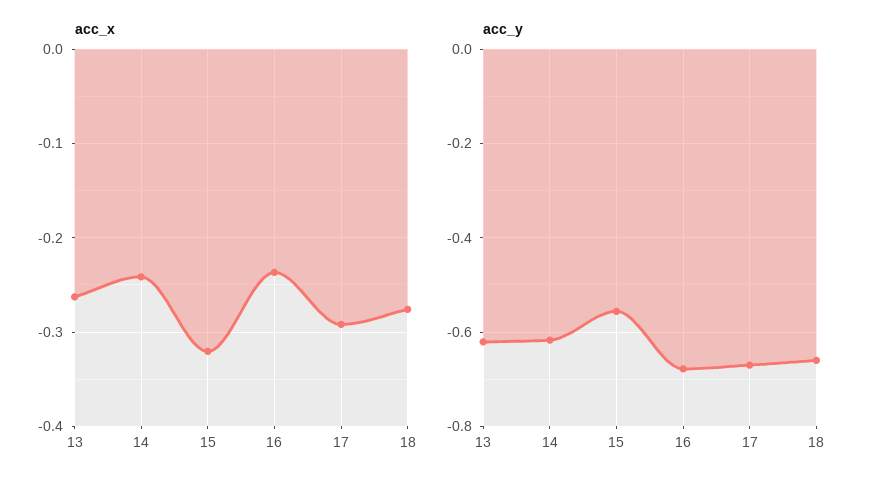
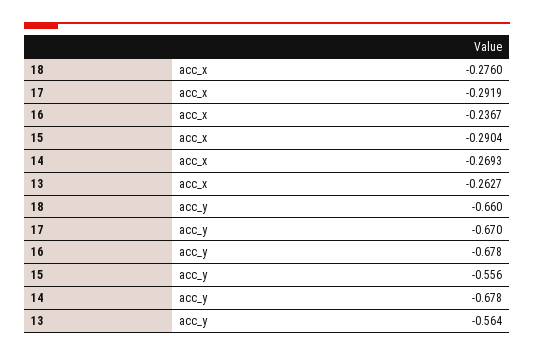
acc_x, 14: -0.24 -> -0.2693
acc_x, 15: -0.32 -> -0.2904
acc_y, 13: -0.62 -> -0.564
acc_y, 14: -0.62 -> -0.678

